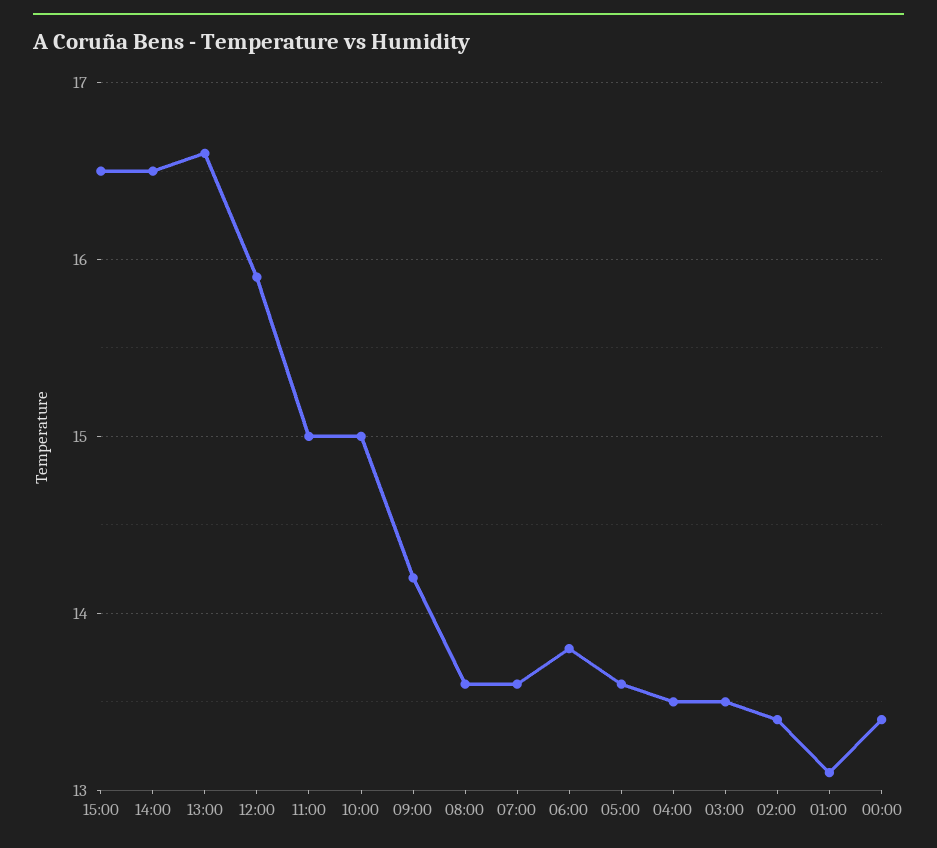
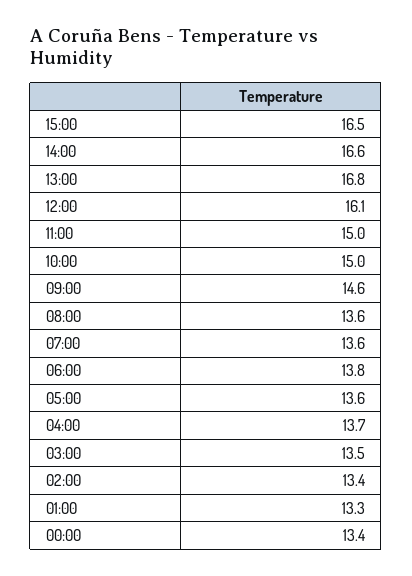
14:00: 16.5 -> 16.6
13:00: 16.6 -> 16.8
12:00: 15.9 -> 16.1
09:00: 14.2 -> 14.6
04:00: 13.5 -> 13.7
01:00: 13.1 -> 13.3

